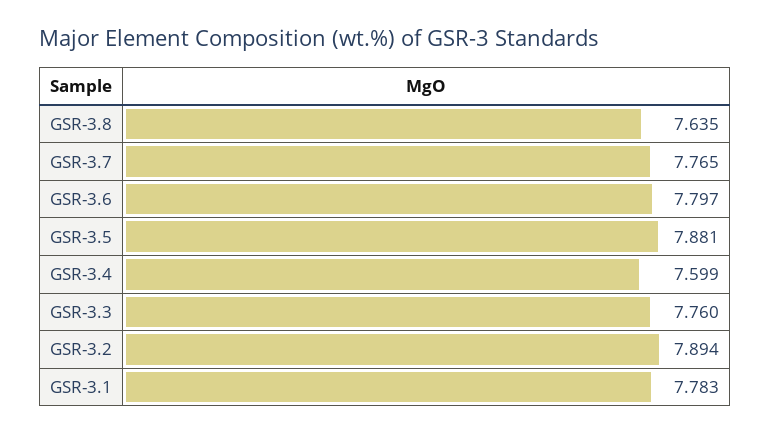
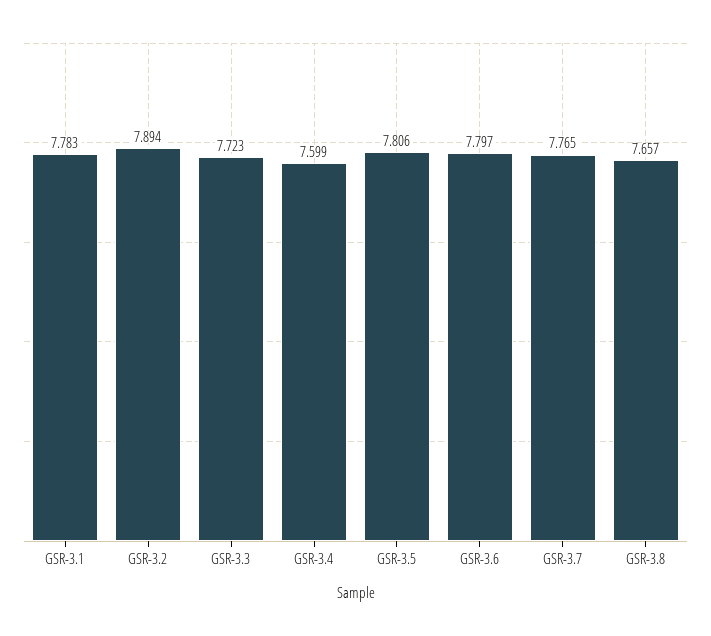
GSR-3.8: 7.635 -> 7.657
GSR-3.5: 7.881 -> 7.806
GSR-3.3: 7.76 -> 7.723

